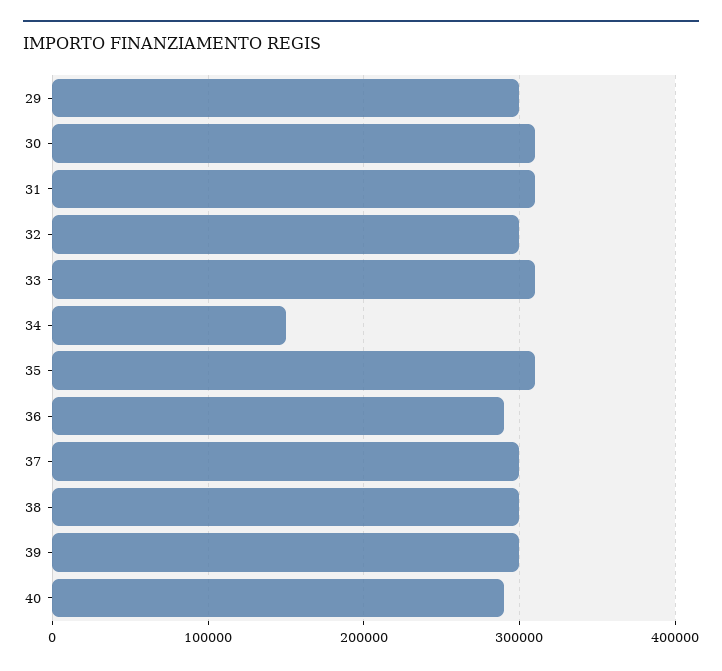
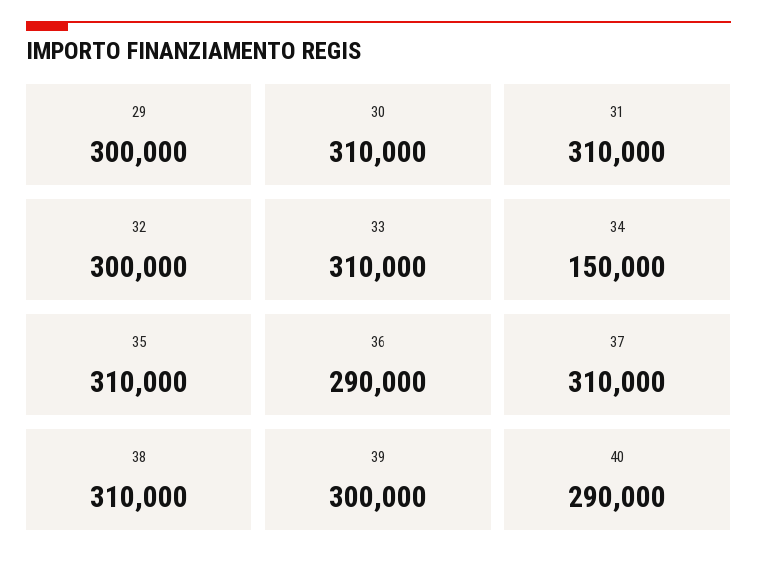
37: 300000 -> 310000
38: 300000 -> 310000

